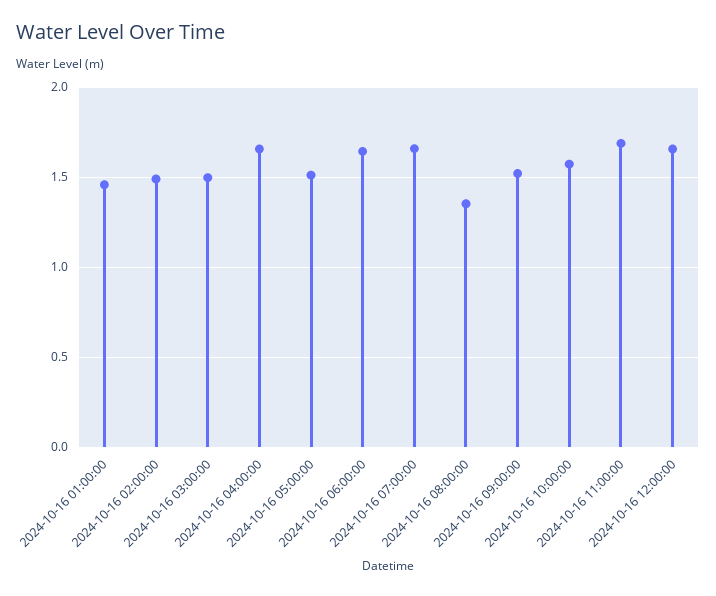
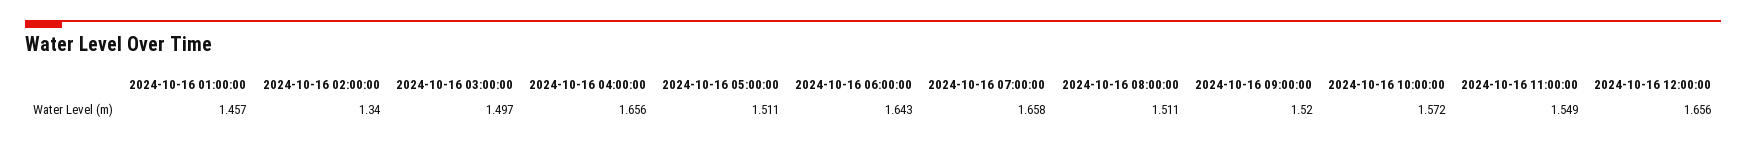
2024-10-16 02:00:00: 1.5 -> 1.34
2024-10-16 08:00:00: 1.35 -> 1.511
2024-10-16 11:00:00: 1.7 -> 1.549

